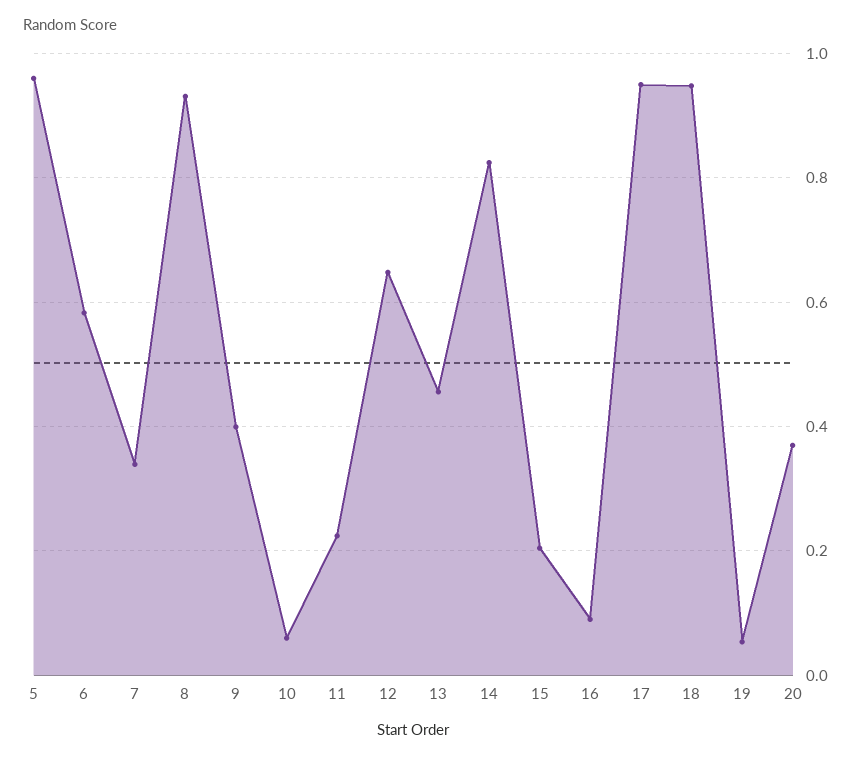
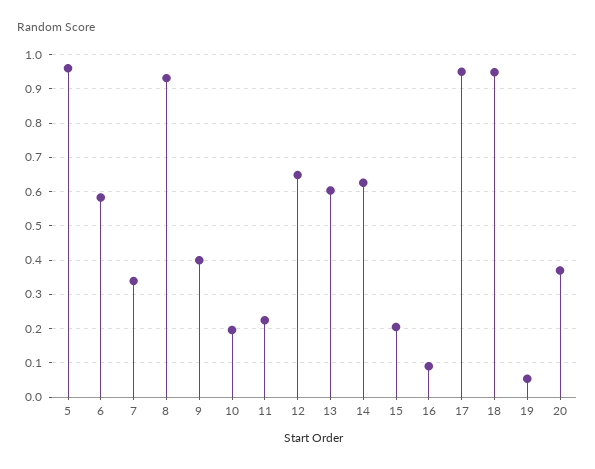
10: 0.06 -> 0.2
13: 0.46 -> 0.6
14: 0.82 -> 0.62

